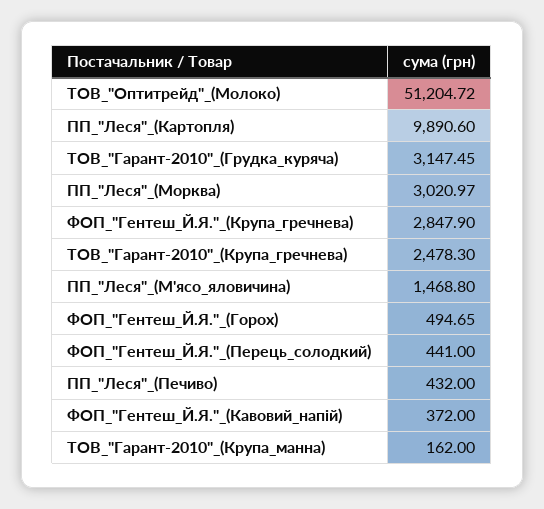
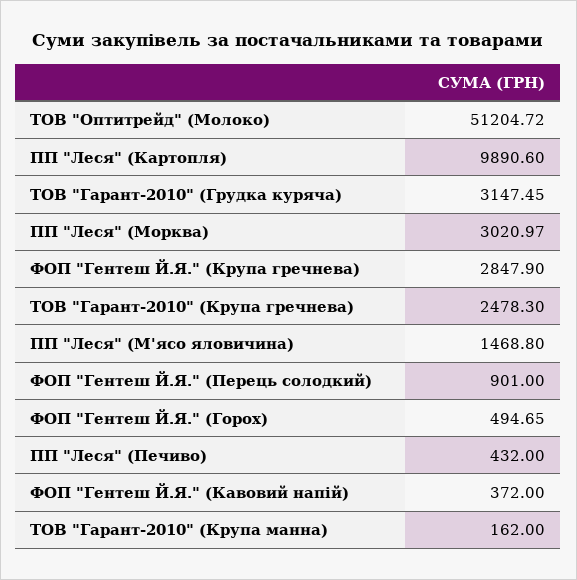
ФОП_"Гентеш_Й.Я."_(Перець_солодкий): 441 -> 901

